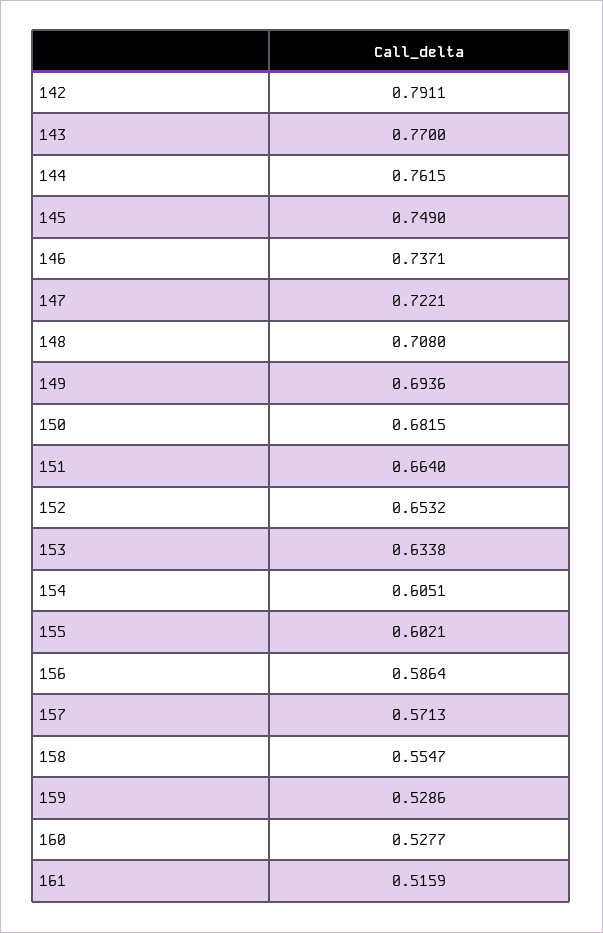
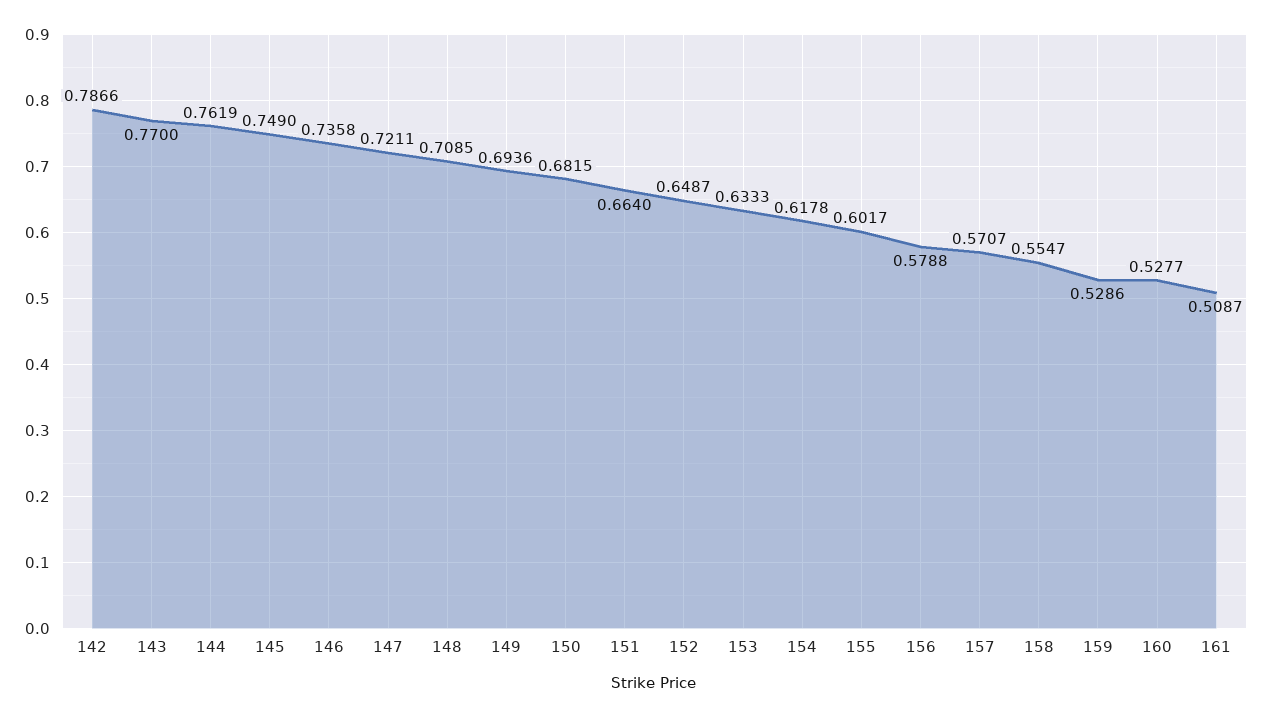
142: 0.7911 -> 0.7866
144: 0.7615 -> 0.7619
146: 0.7371 -> 0.7358
147: 0.7221 -> 0.7211
148: 0.708 -> 0.7085
152: 0.6532 -> 0.6487
153: 0.6338 -> 0.6333
154: 0.6051 -> 0.6178
155: 0.6021 -> 0.6017
156: 0.5864 -> 0.5788
157: 0.5713 -> 0.5707
161: 0.5159 -> 0.5087

